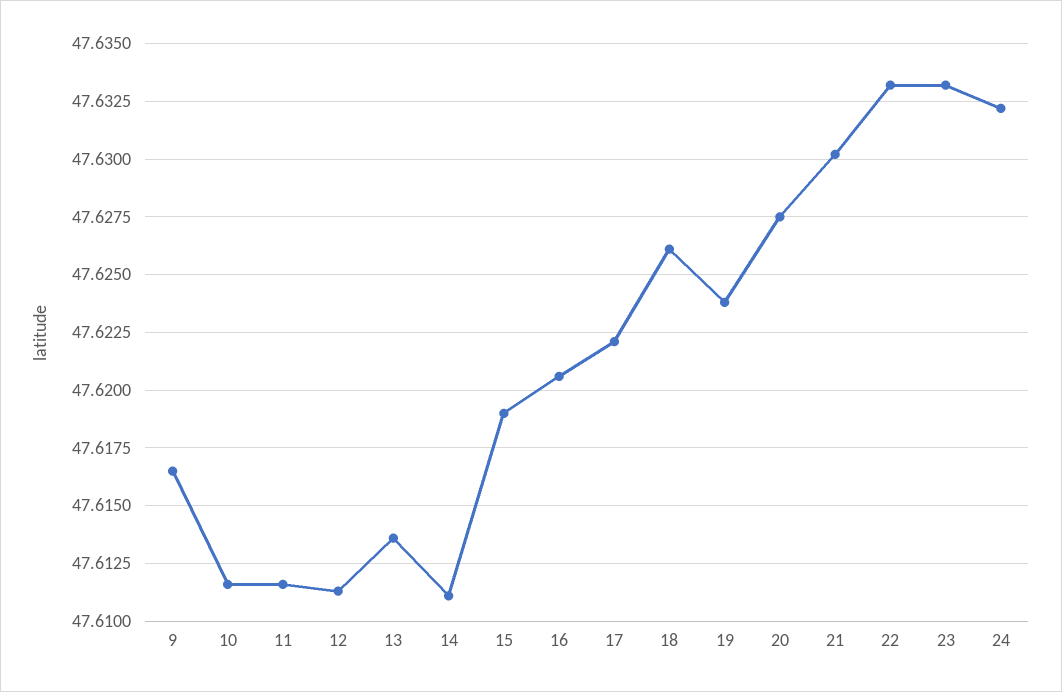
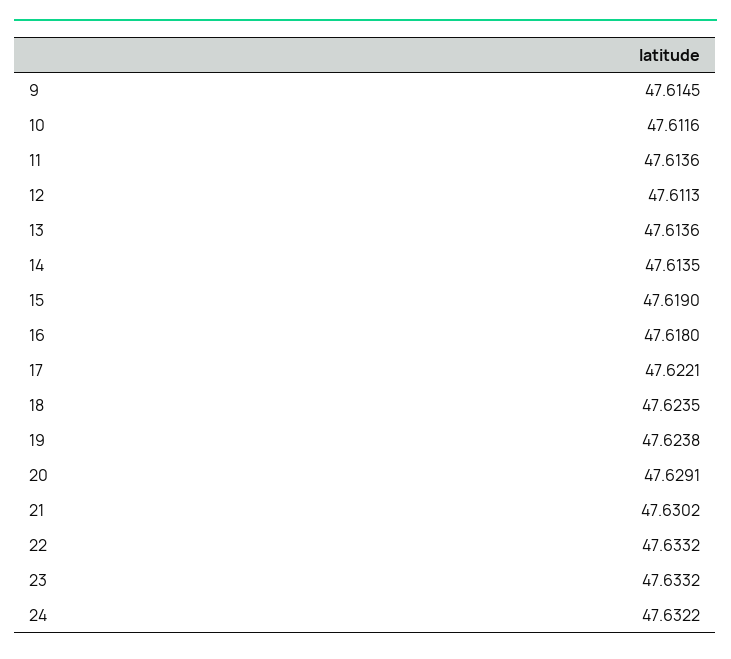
9: 47.6165 -> 47.6145
11: 47.6115 -> 47.6136
14: 47.611 -> 47.6135
16: 47.6205 -> 47.618
18: 47.626 -> 47.6235
20: 47.6275 -> 47.6291

